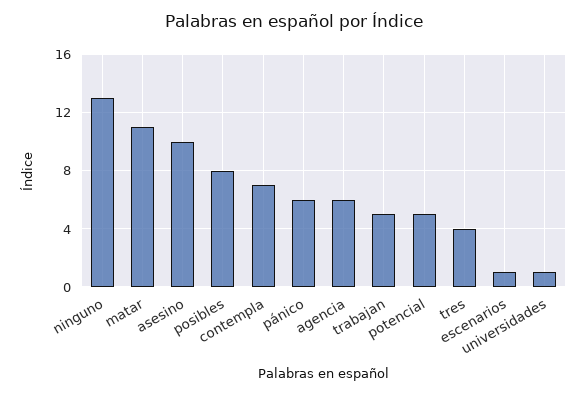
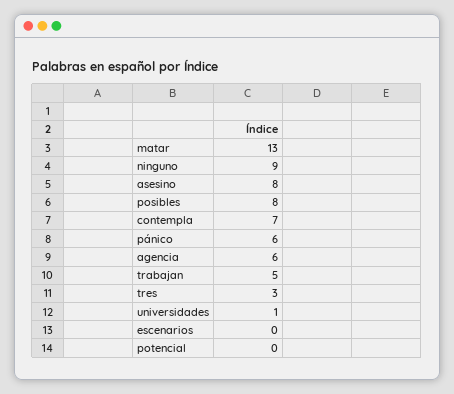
ninguno: 13 -> 9
matar: 11 -> 13
asesino: 10 -> 8
potencial: 5 -> 0
tres: 4 -> 3
escenarios: 1 -> 0

